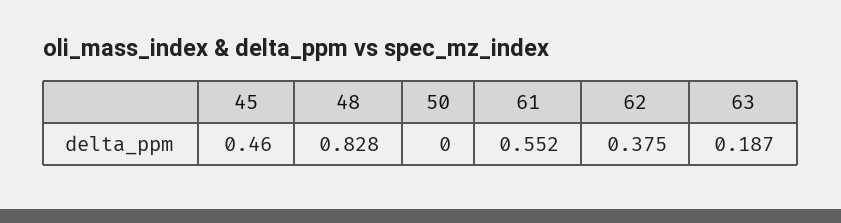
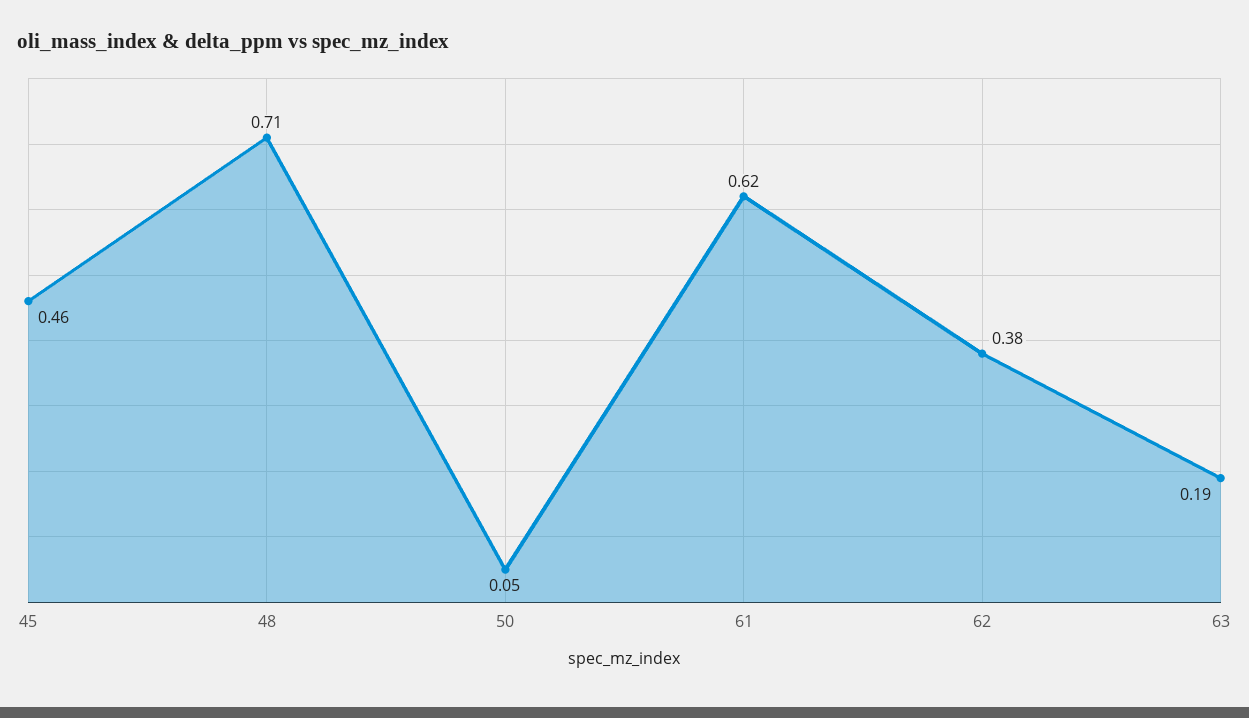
48: 0.828 -> 0.71
50: 0 -> 0.05
61: 0.552 -> 0.62

